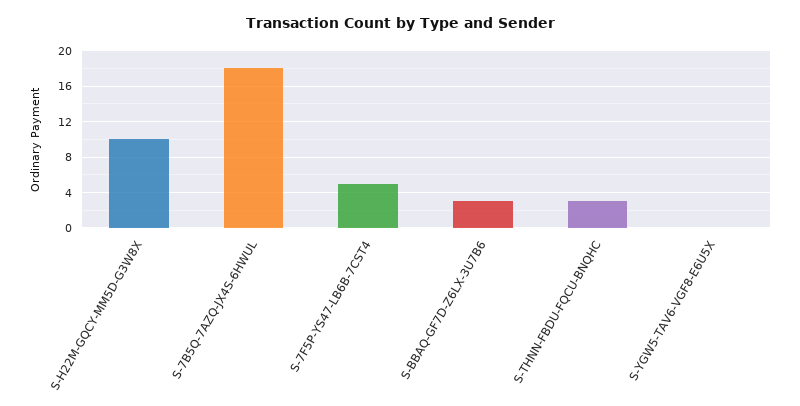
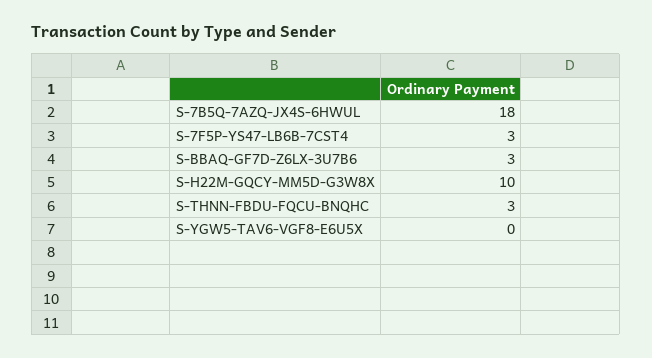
S-7F5P-YS47-LB6B-7CST4: 5 -> 3

